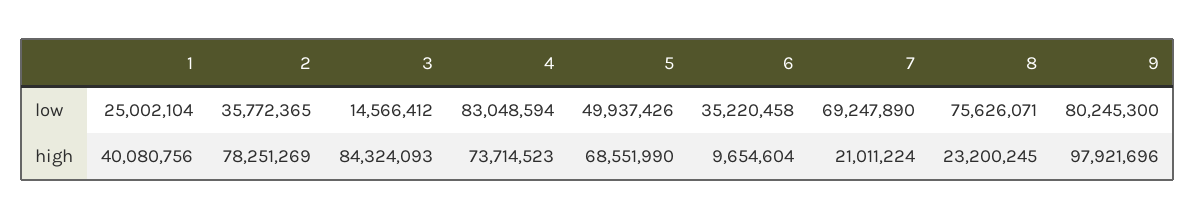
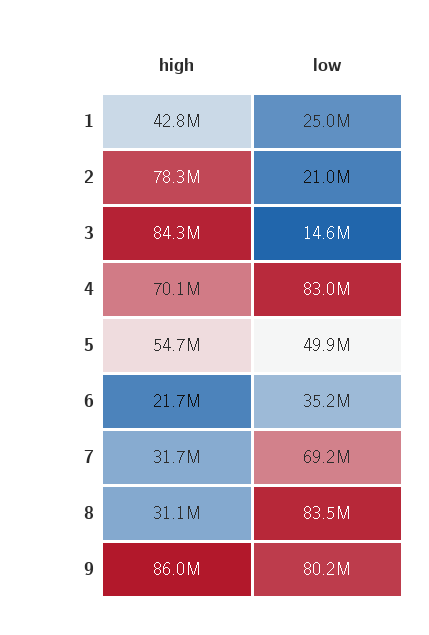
2, low: 35772365 -> 21000000
8, low: 75626071 -> 83500000
1, high: 40080756 -> 42800000
4, high: 73714523 -> 70100000
5, high: 68551990 -> 54700000
6, high: 9654604 -> 21700000
7, high: 21011224 -> 31700000
8, high: 23200245 -> 31100000
9, high: 97921696 -> 86000000

